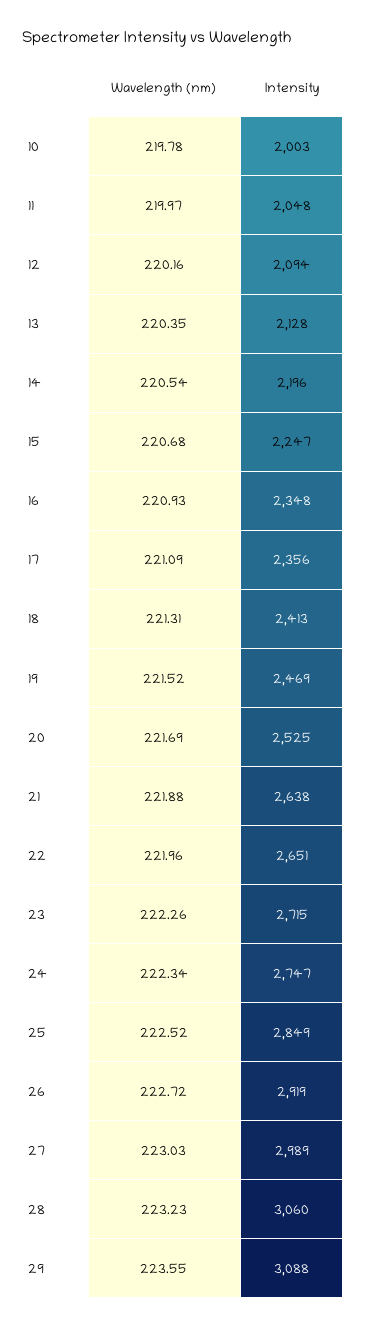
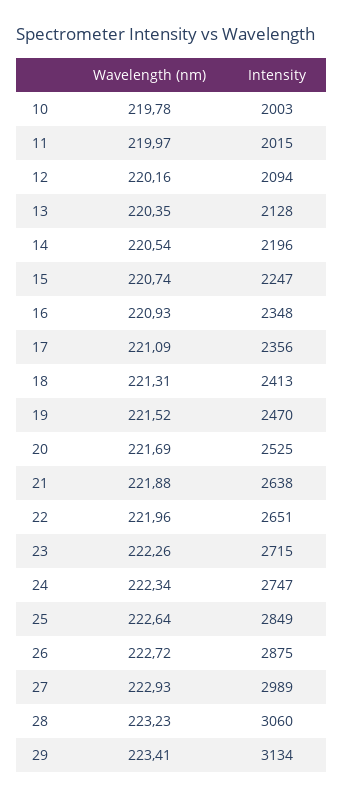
Intensity, 11: 2048 -> 2015
Wavelength (nm), 15: 220.68 -> 220.74
Intensity, 19: 2469 -> 2470
Wavelength (nm), 25: 222.52 -> 222.64
Intensity, 26: 2919 -> 2875
Wavelength (nm), 27: 223.03 -> 222.93
Wavelength (nm), 29: 223.55 -> 223.41
Intensity, 29: 3088 -> 3134

